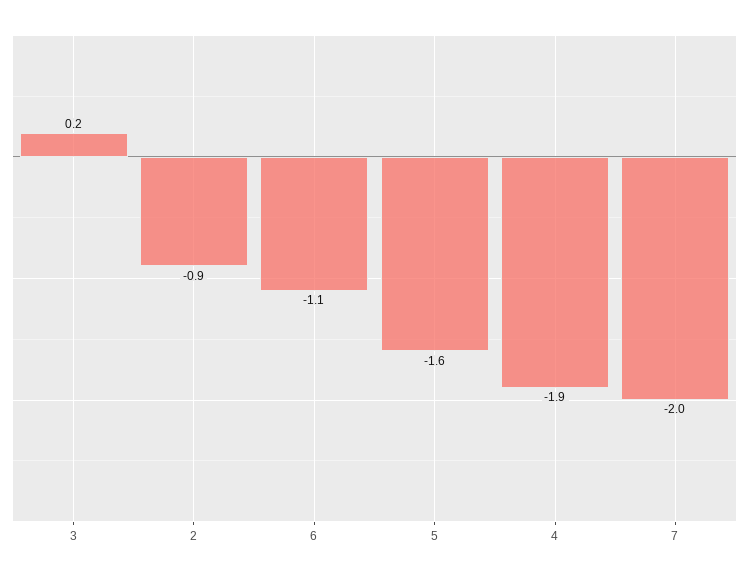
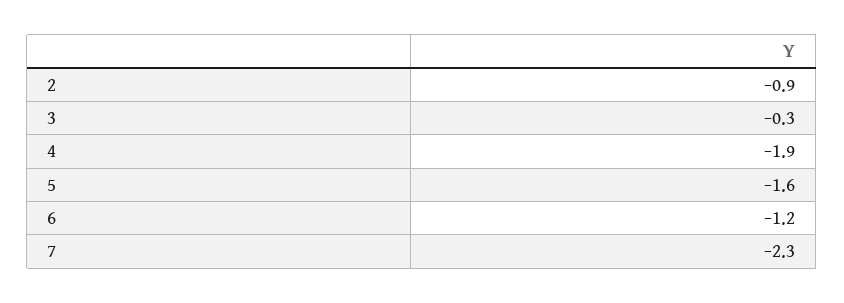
3: 0.2 -> -0.3
6: -1.1 -> -1.2
7: -2 -> -2.3

